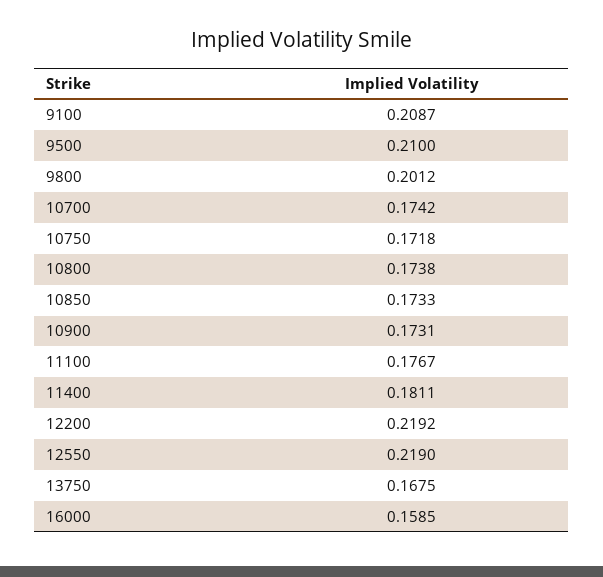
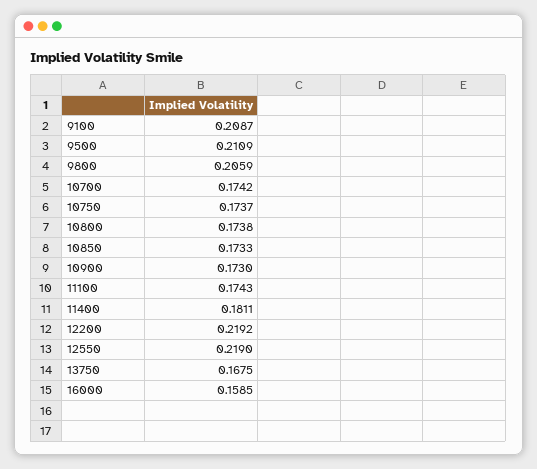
9500: 0.21 -> 0.2109
9800: 0.2012 -> 0.2059
10750: 0.1718 -> 0.1737
10900: 0.1731 -> 0.173
11100: 0.1767 -> 0.1743

